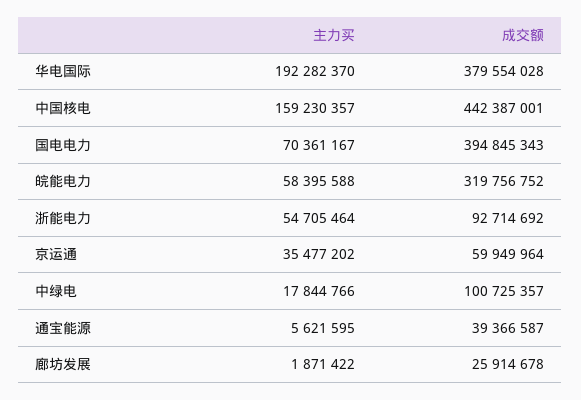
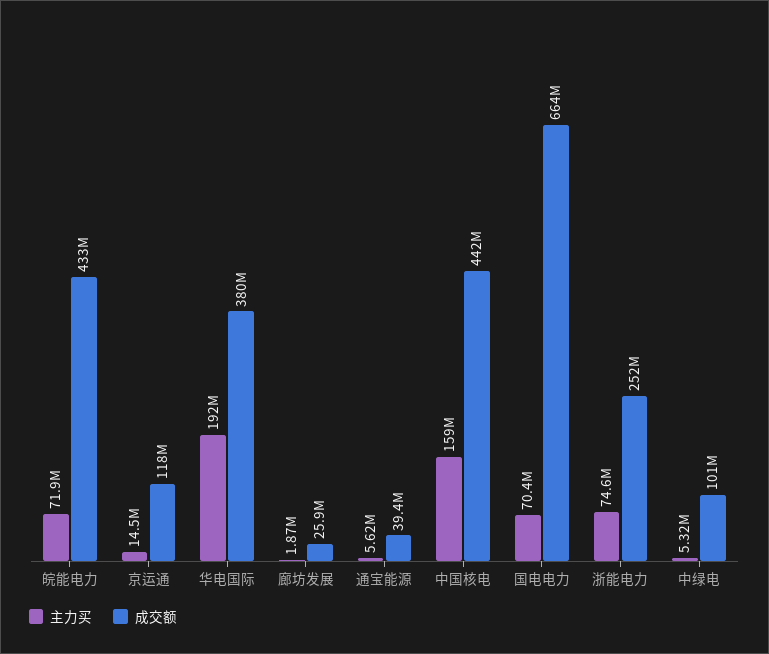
成交额, 国电电力: 394845343 -> 664000000
主力买, 皖能电力: 58395588 -> 71900000
成交额, 皖能电力: 319756752 -> 433000000
主力买, 浙能电力: 54705464 -> 74600000
成交额, 浙能电力: 92714692 -> 252000000
主力买, 京运通: 35477202 -> 14500000
成交额, 京运通: 59949964 -> 118000000
主力买, 中绿电: 17844766 -> 5320000

